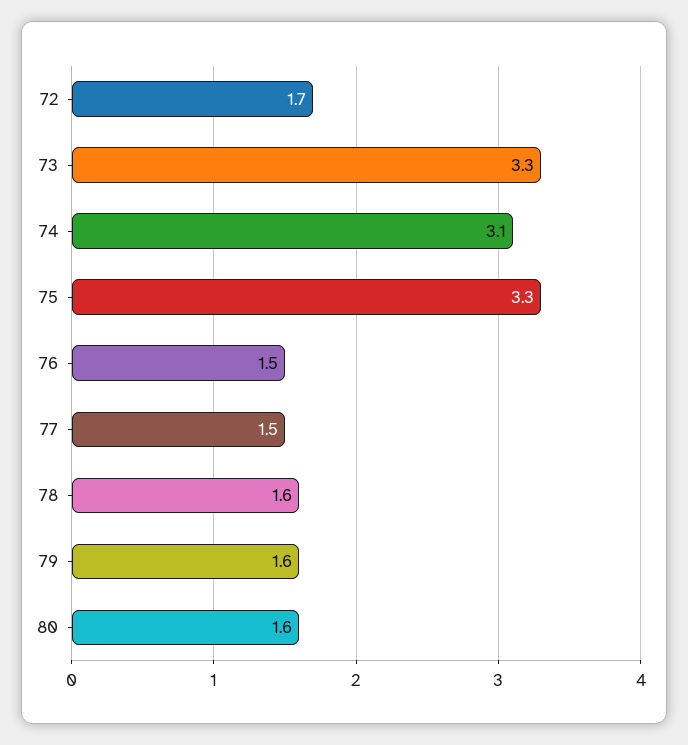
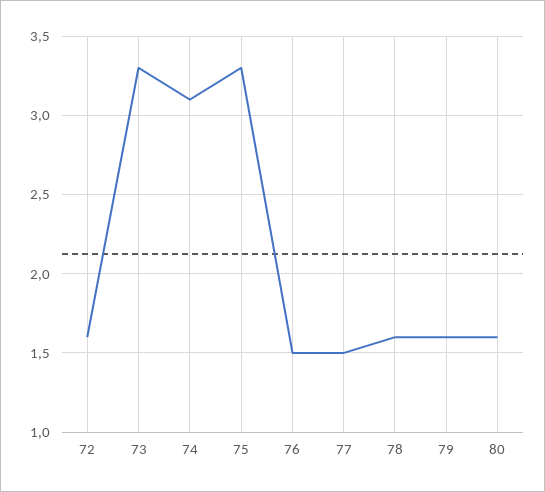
72: 1.7 -> 1.6

